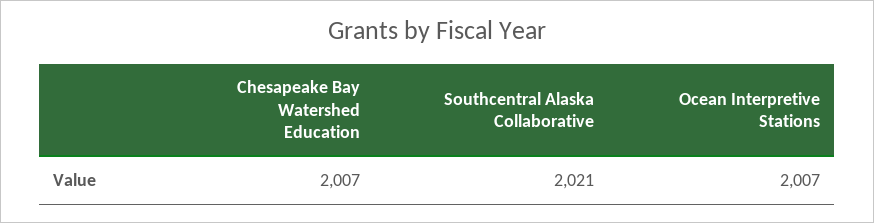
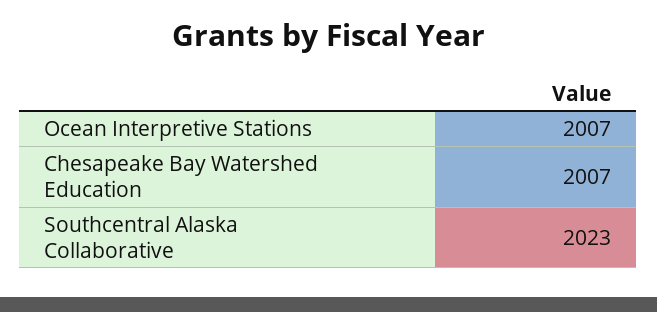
Southcentral Alaska Collaborative: 2021 -> 2023

